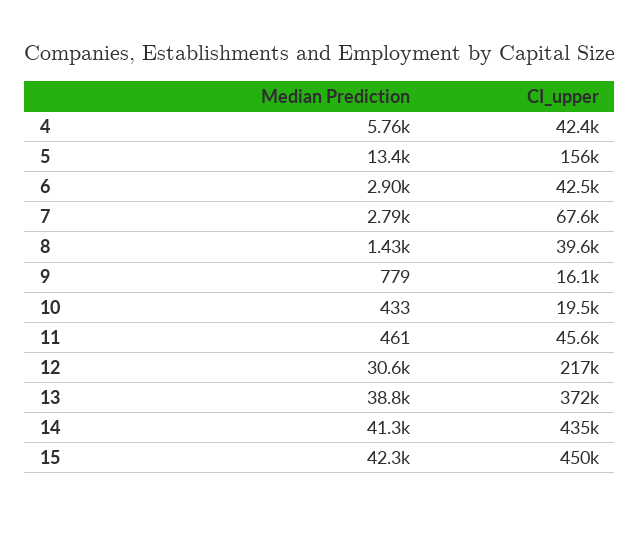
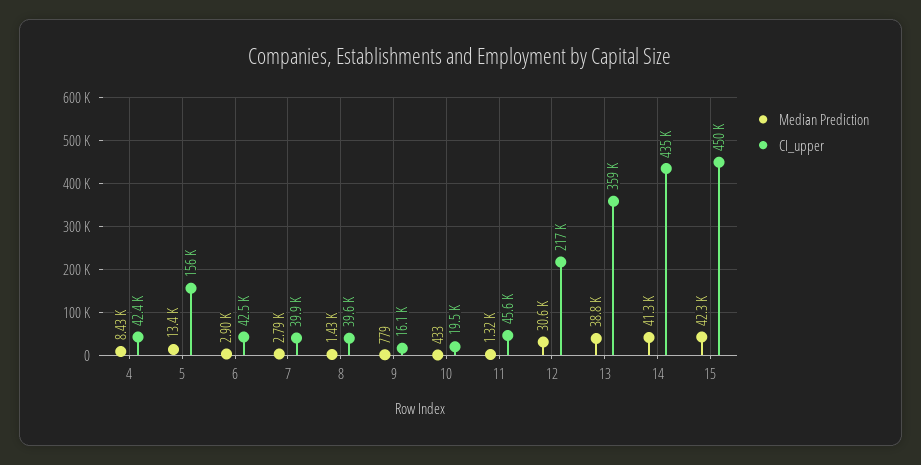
Median Prediction, 4: 5760 -> 8430
CI_upper, 7: 67600 -> 39900
Median Prediction, 11: 461 -> 1320
CI_upper, 13: 372000 -> 359000

